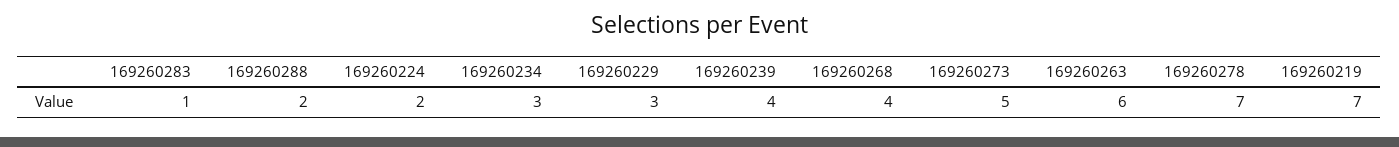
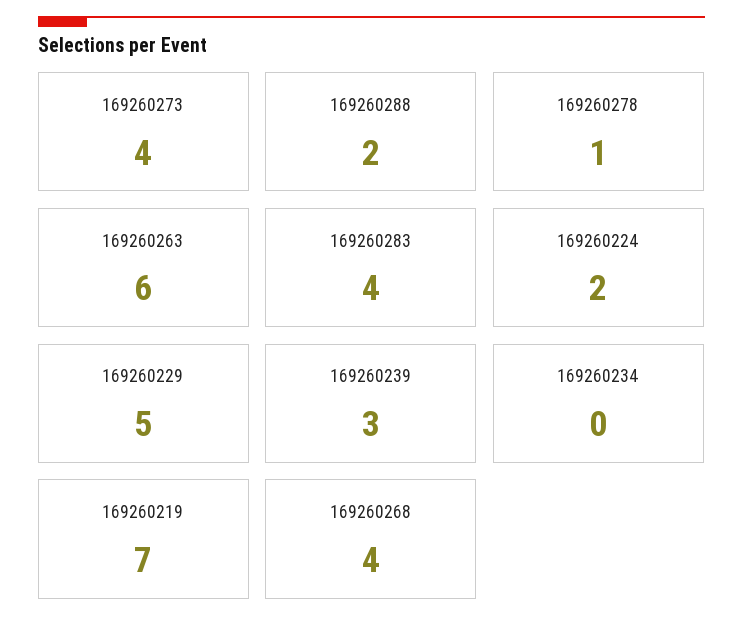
169260283: 1 -> 4
169260234: 3 -> 0
169260229: 3 -> 5
169260239: 4 -> 3
169260273: 5 -> 4
169260278: 7 -> 1

